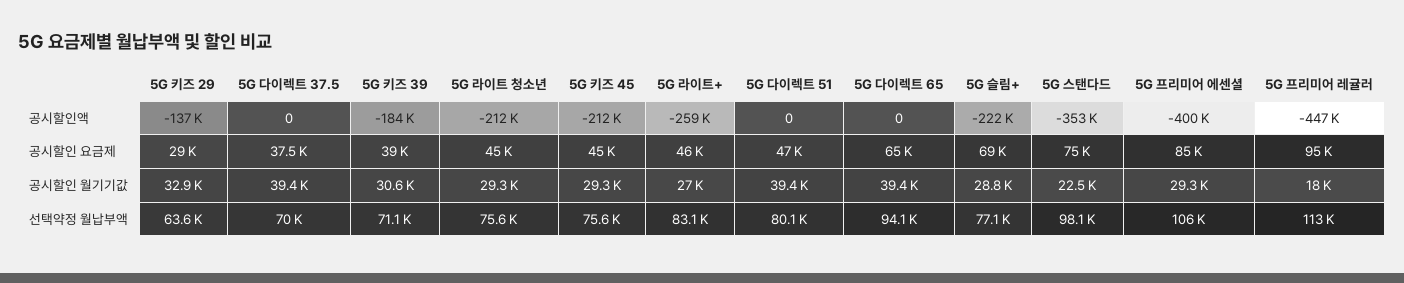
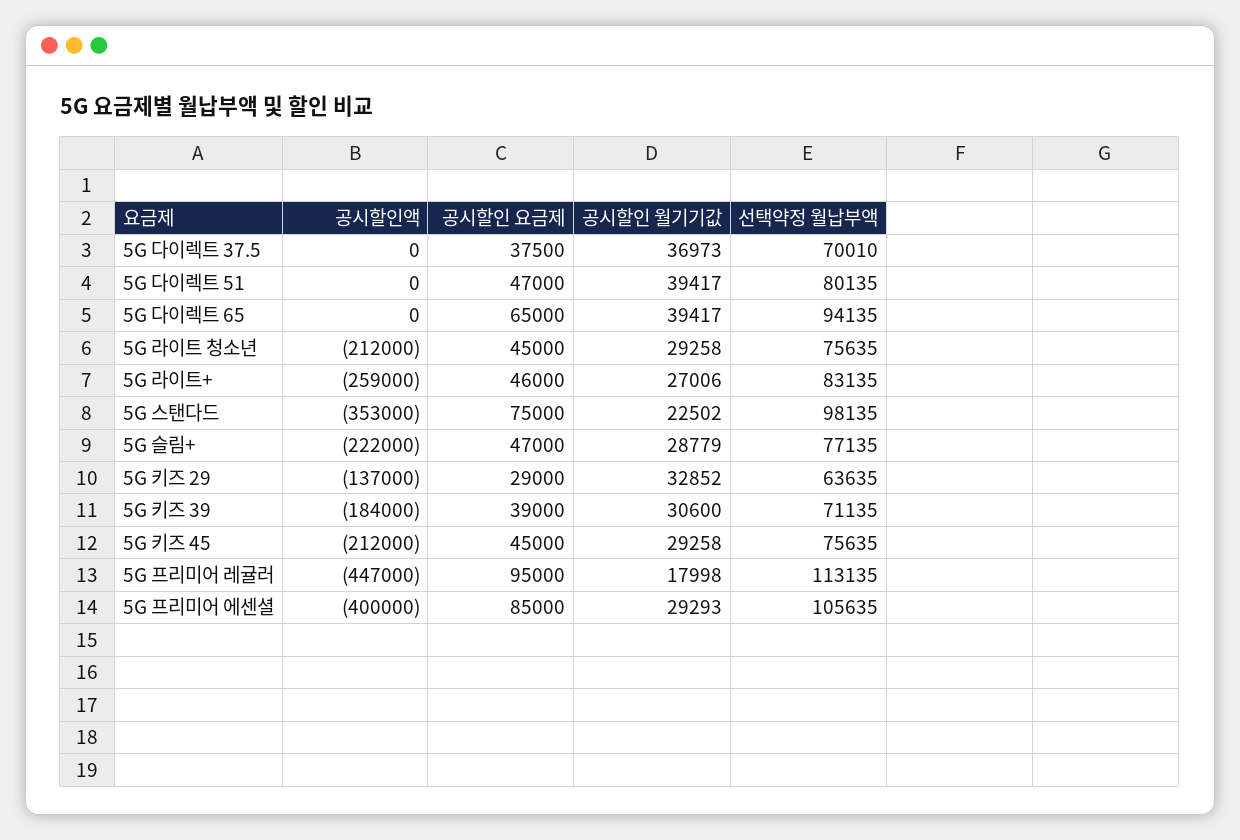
5G 슬림+, 공시할인 요금제: 69000 -> 47000
5G 다이렉트 37.5, 공시할인 월기기값: 39400 -> 36973

